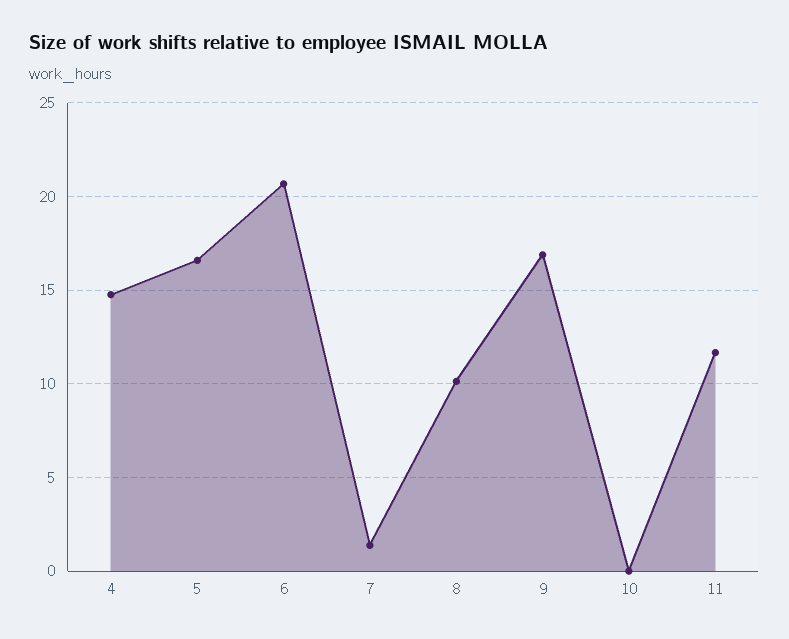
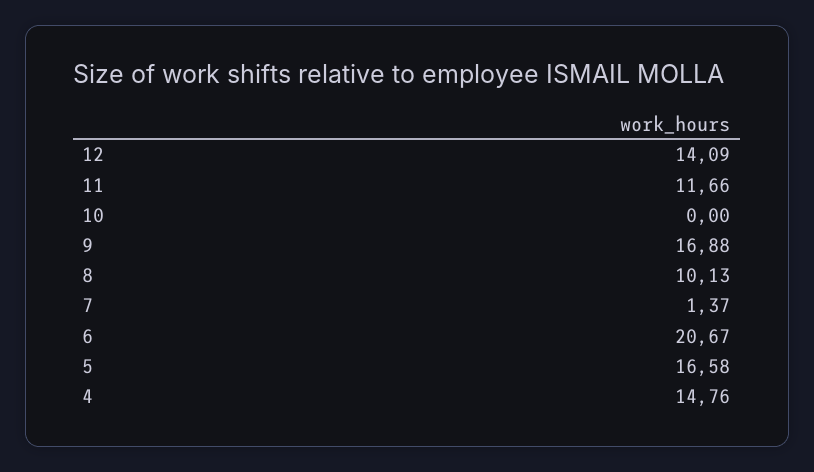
12: none -> 14.09

